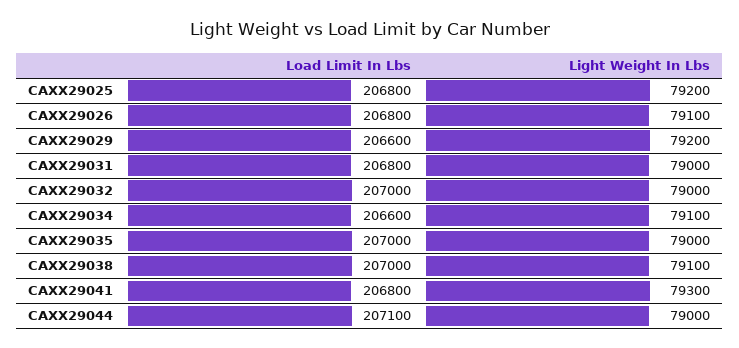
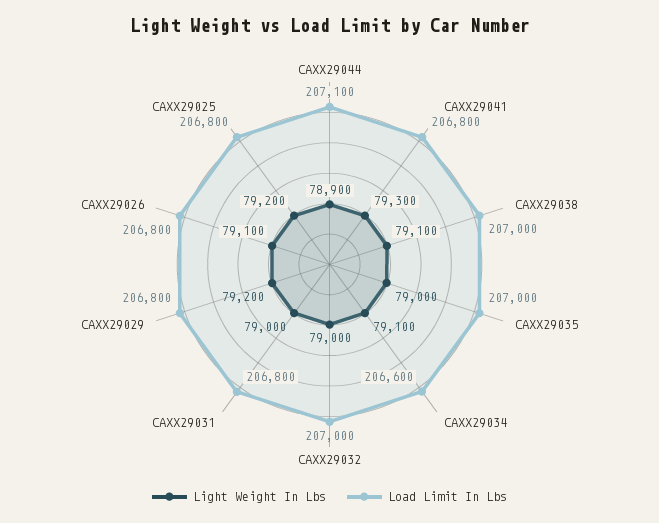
Load Limit In Lbs, CAXX29029: 206600 -> 206800
Light Weight In Lbs, CAXX29044: 79000 -> 78900

